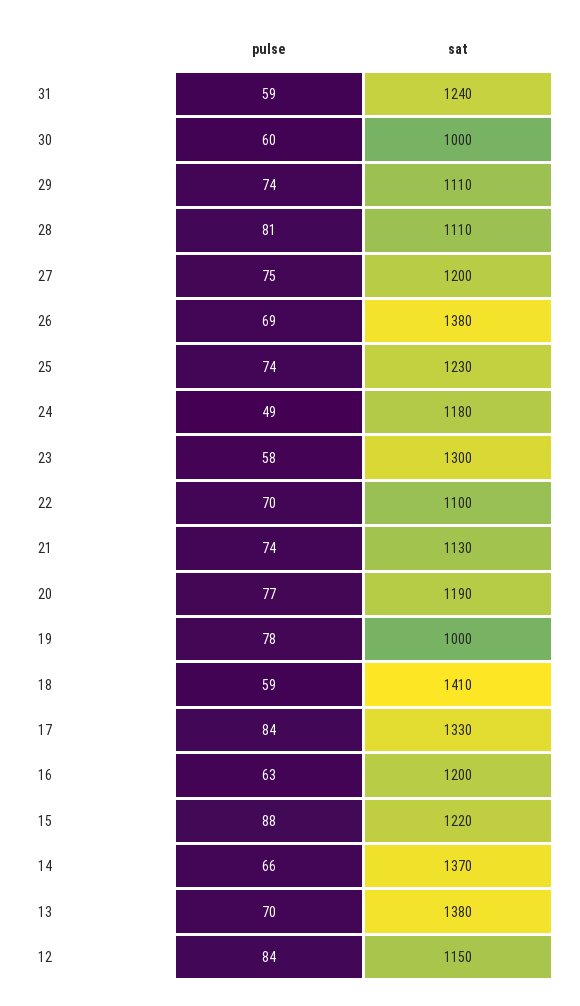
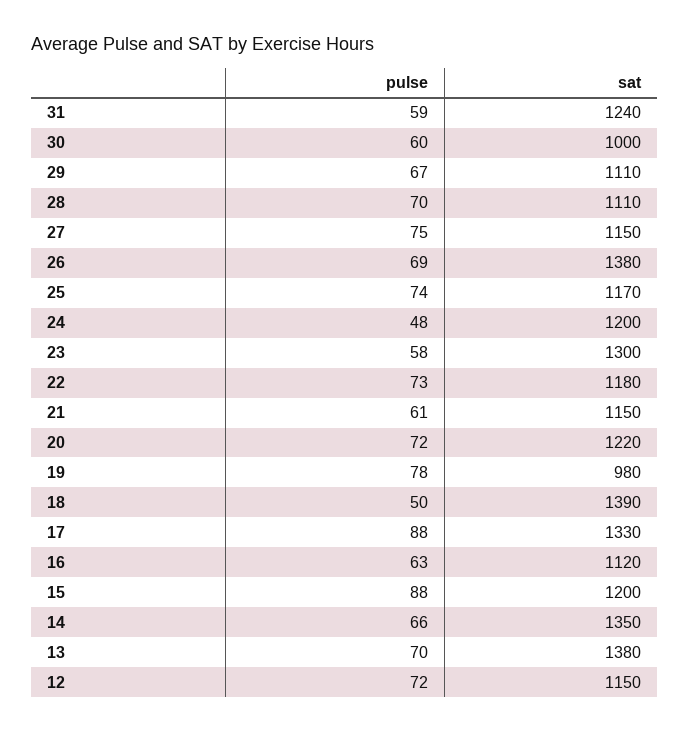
pulse, 29: 74 -> 67
pulse, 28: 81 -> 70
sat, 27: 1200 -> 1150
sat, 25: 1230 -> 1170
pulse, 24: 49 -> 48
sat, 24: 1180 -> 1200
pulse, 22: 70 -> 73
sat, 22: 1100 -> 1180
pulse, 21: 74 -> 61
sat, 21: 1130 -> 1150
pulse, 20: 77 -> 72
sat, 20: 1190 -> 1220
sat, 19: 1000 -> 980
pulse, 18: 59 -> 50
sat, 18: 1410 -> 1390
pulse, 17: 84 -> 88
sat, 16: 1200 -> 1120
sat, 15: 1220 -> 1200
sat, 14: 1370 -> 1350
pulse, 12: 84 -> 72

